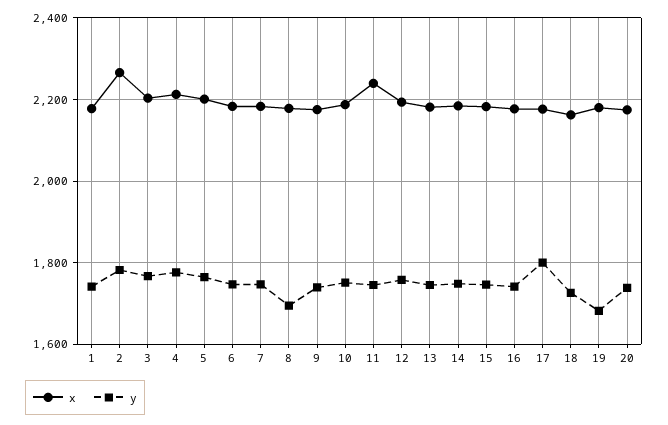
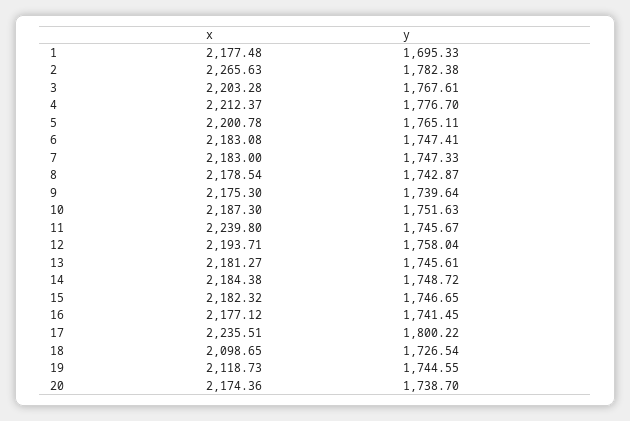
y, 1: 1740 -> 1695.33
y, 8: 1700 -> 1742.87
x, 17: 2180 -> 2235.51
x, 18: 2160 -> 2098.65
x, 19: 2180 -> 2118.73
y, 19: 1680 -> 1744.55

